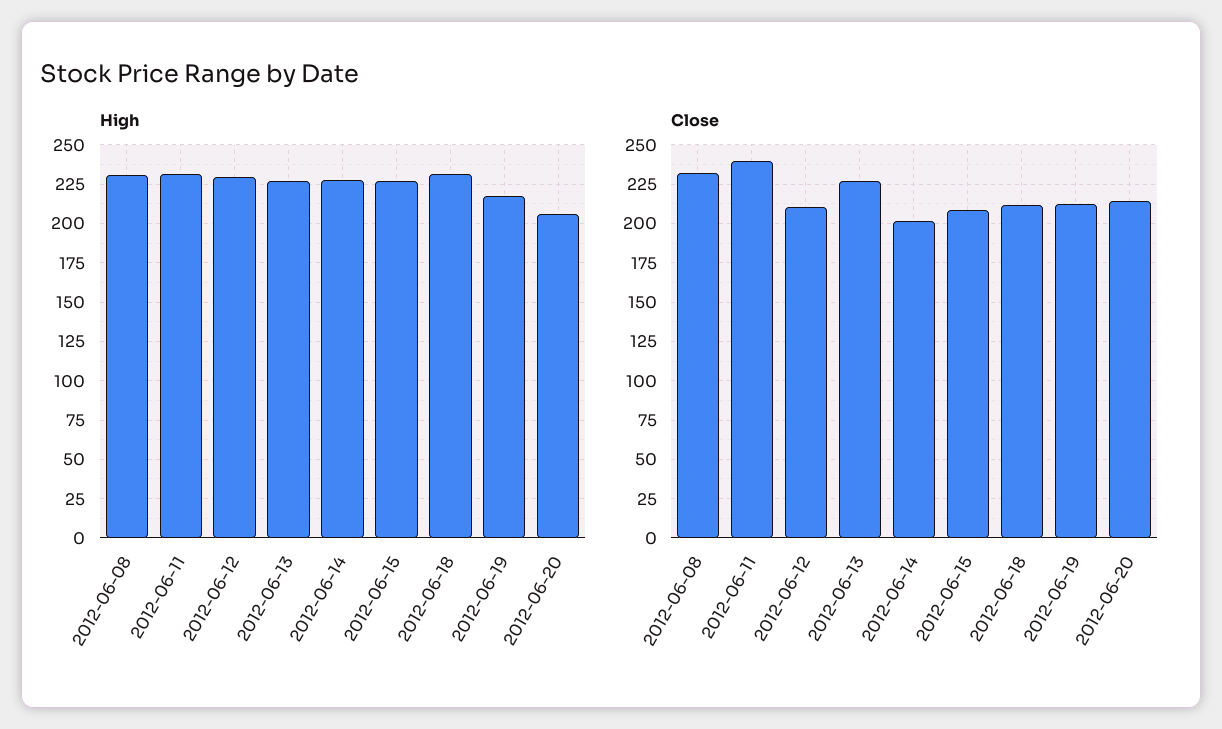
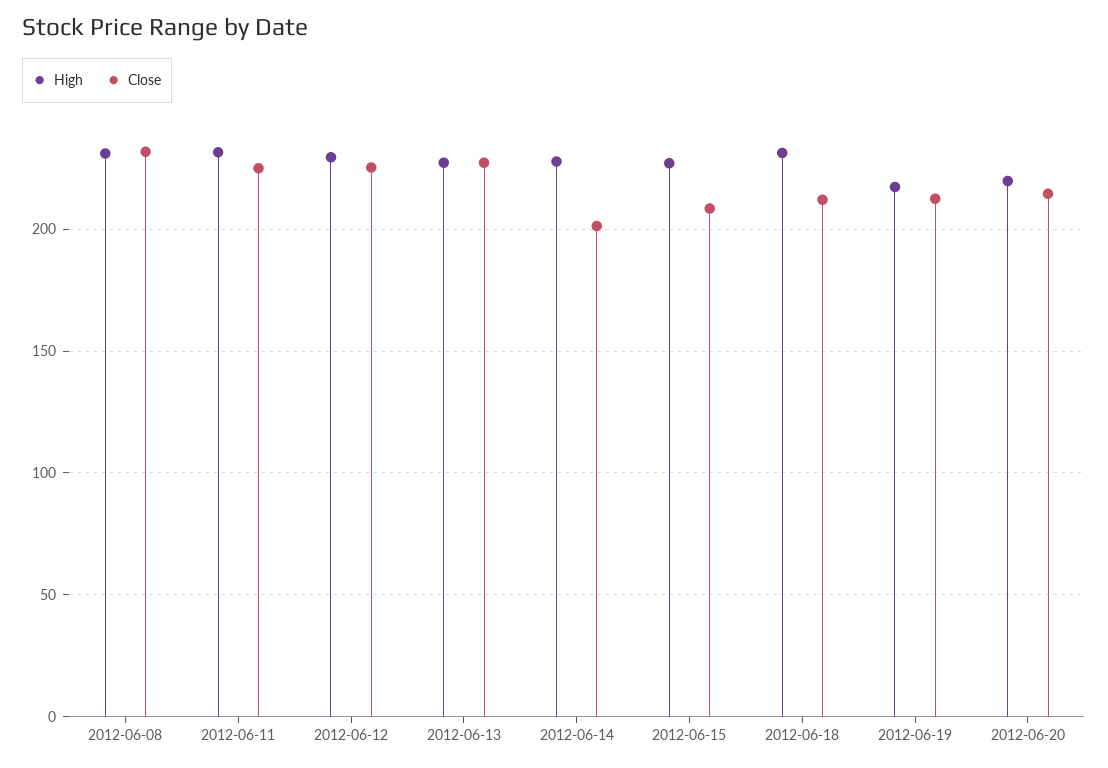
High, 2012-06-20: 205 -> 220
Close, 2012-06-11: 240 -> 225
Close, 2012-06-12: 210 -> 225

